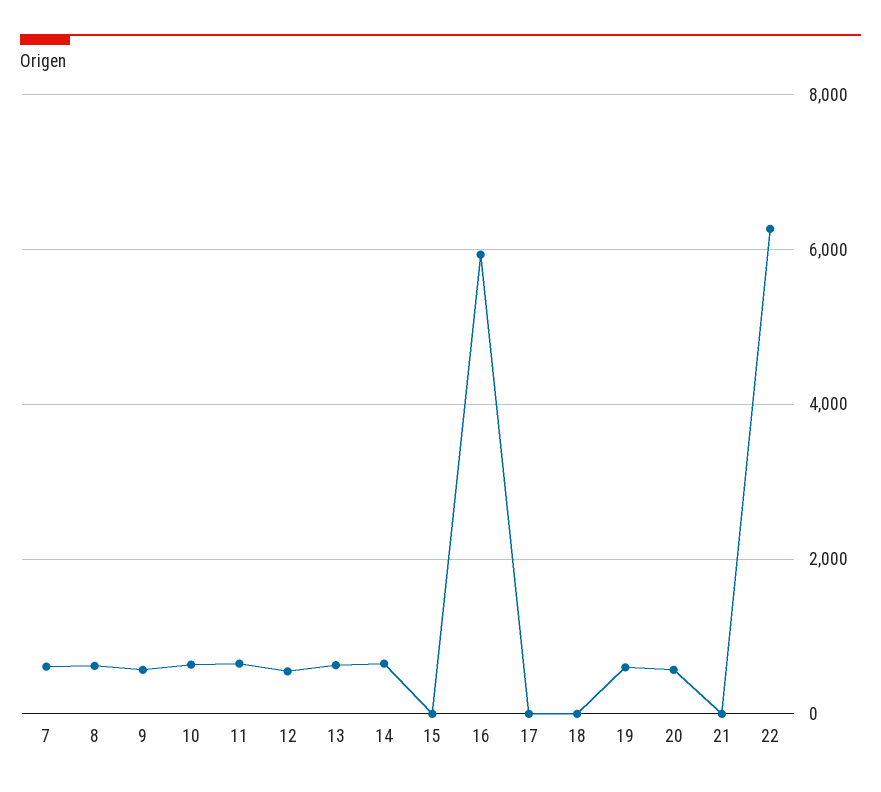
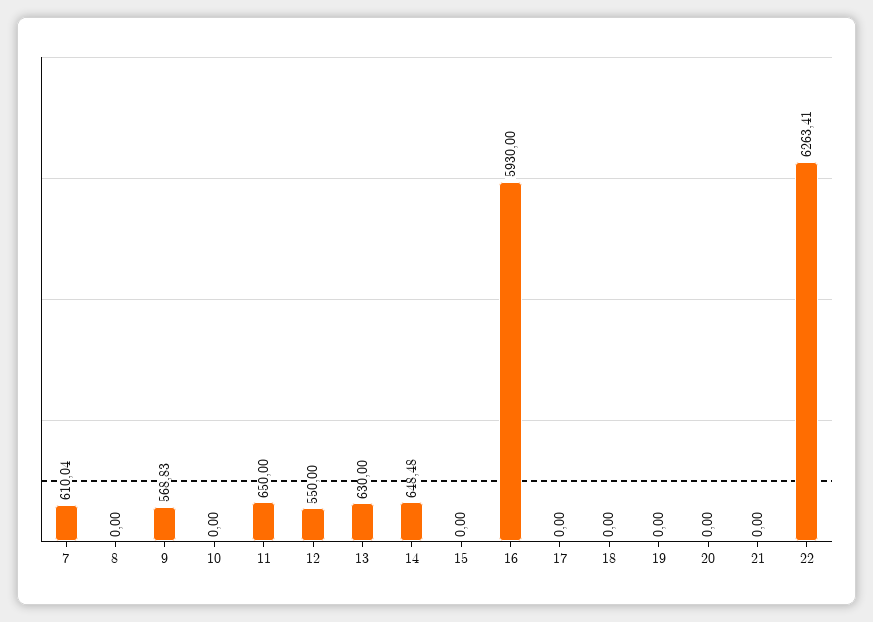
8: 600 -> 0
10: 600 -> 0
19: 600 -> 0
20: 600 -> 0

